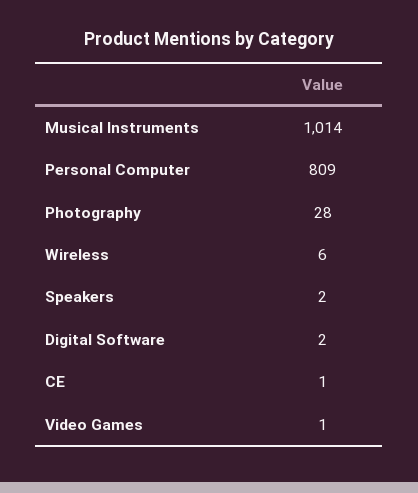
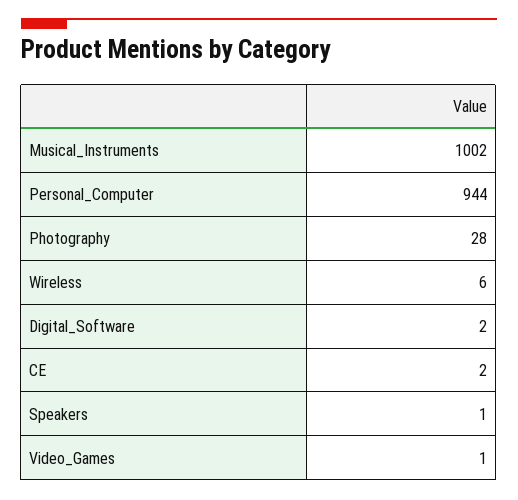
Musical Instruments: 1014 -> 1002
Personal Computer: 809 -> 944
Speakers: 2 -> 1
CE: 1 -> 2

